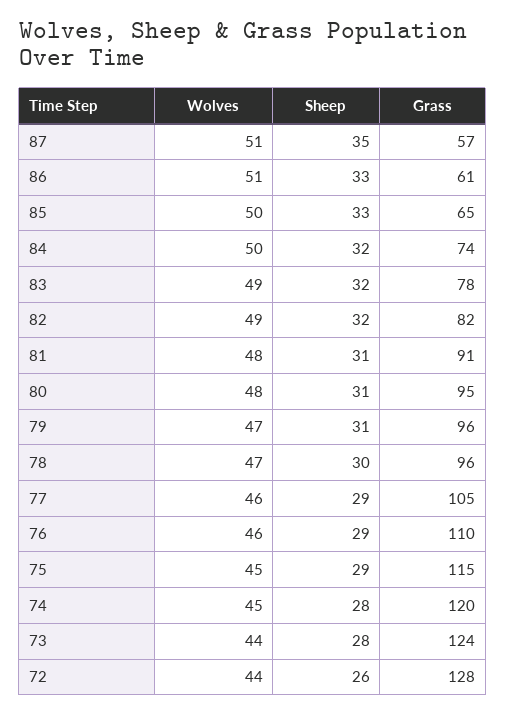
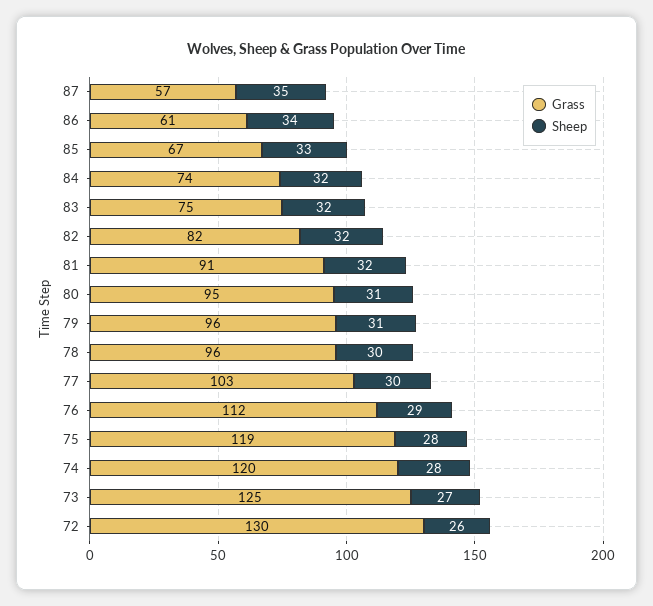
Wolves, 87: 51 -> none
Wolves, 86: 51 -> none
Sheep, 86: 33 -> 34
Wolves, 85: 50 -> none
Grass, 85: 65 -> 67
Wolves, 84: 50 -> none
Wolves, 83: 49 -> none
Grass, 83: 78 -> 75
Wolves, 82: 49 -> none
Wolves, 81: 48 -> none
Sheep, 81: 31 -> 32
Wolves, 80: 48 -> none
Wolves, 79: 47 -> none
Wolves, 78: 47 -> none
Wolves, 77: 46 -> none
Sheep, 77: 29 -> 30
Grass, 77: 105 -> 103
Wolves, 76: 46 -> none
Grass, 76: 110 -> 112
Wolves, 75: 45 -> none
Sheep, 75: 29 -> 28
Grass, 75: 115 -> 119
Wolves, 74: 45 -> none
Wolves, 73: 44 -> none
Sheep, 73: 28 -> 27
Grass, 73: 124 -> 125
Wolves, 72: 44 -> none
Grass, 72: 128 -> 130

